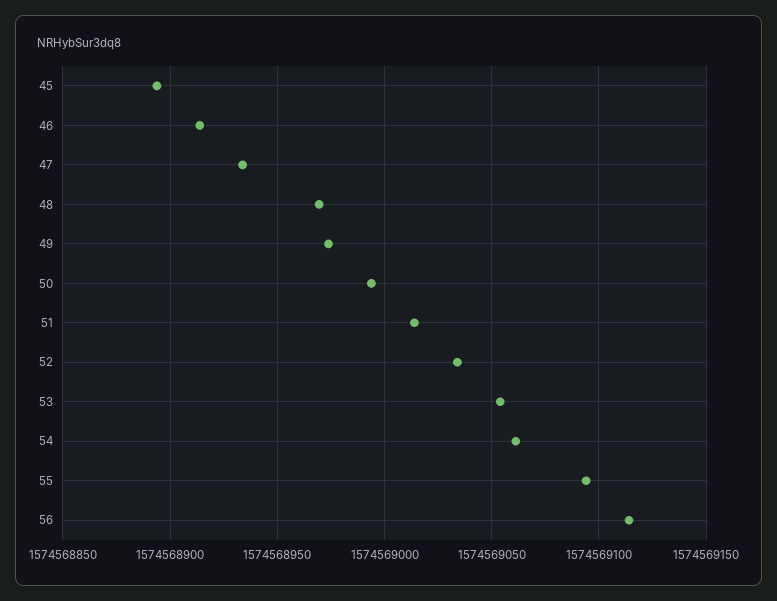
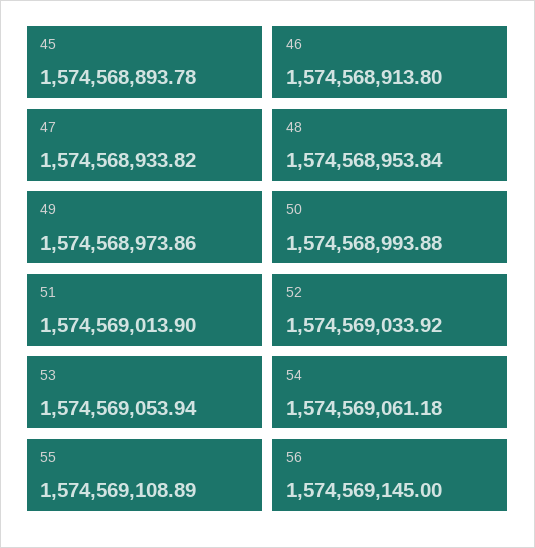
48: 1574568970 -> 1574568953.84
55: 1574569095 -> 1574569108.89
56: 1574569115 -> 1574569145

